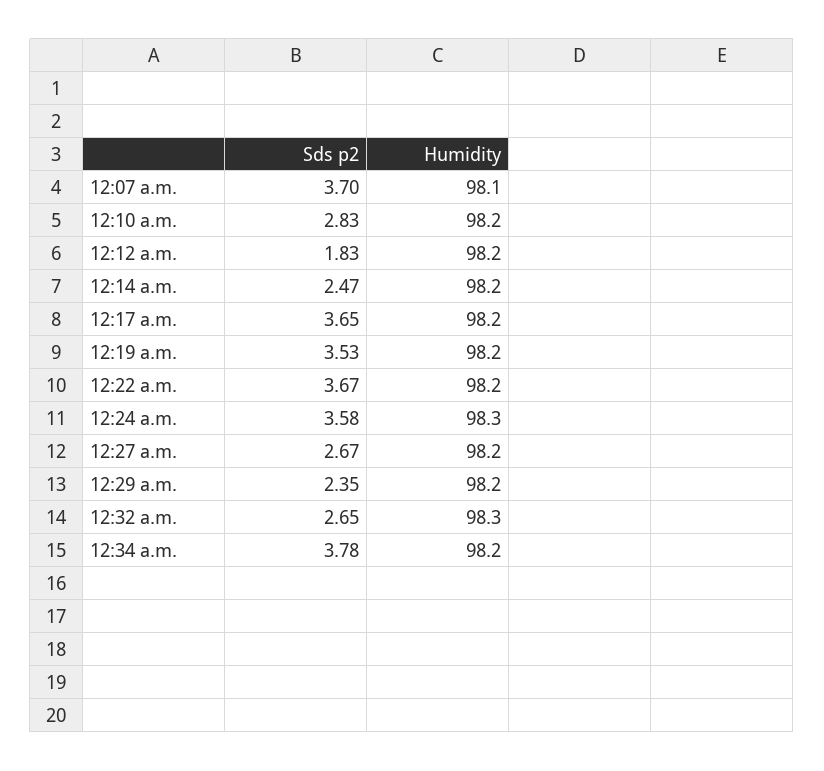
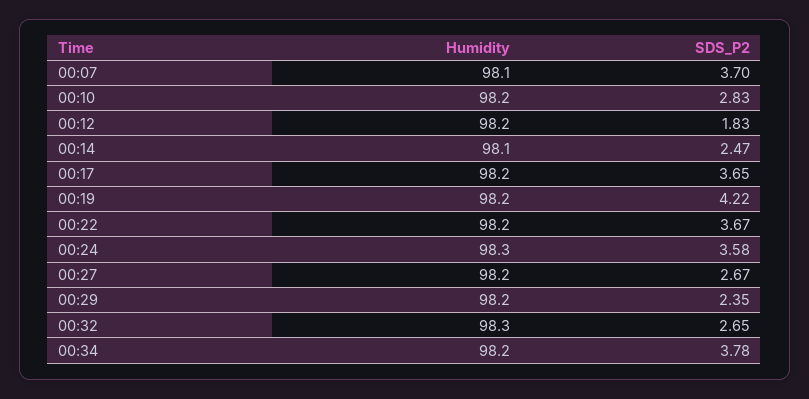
Humidity, 12:14 a.m.: 98.2 -> 98.1
Sds p2, 12:19 a.m.: 3.53 -> 4.22

